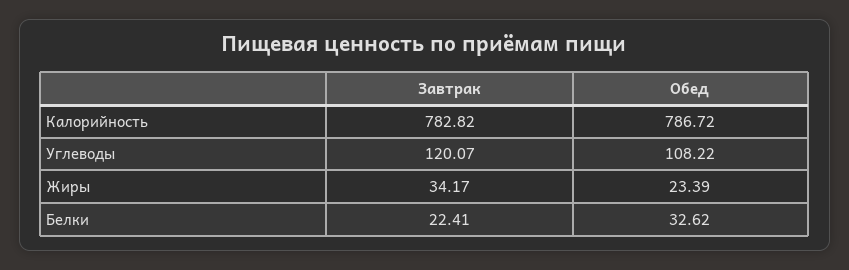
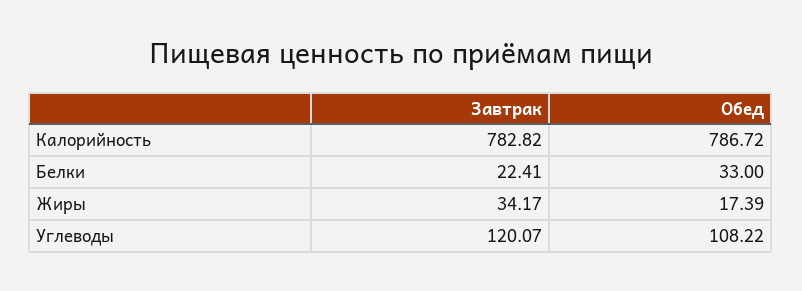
Обед, Жиры: 23.39 -> 17.39
Обед, Белки: 32.62 -> 33

